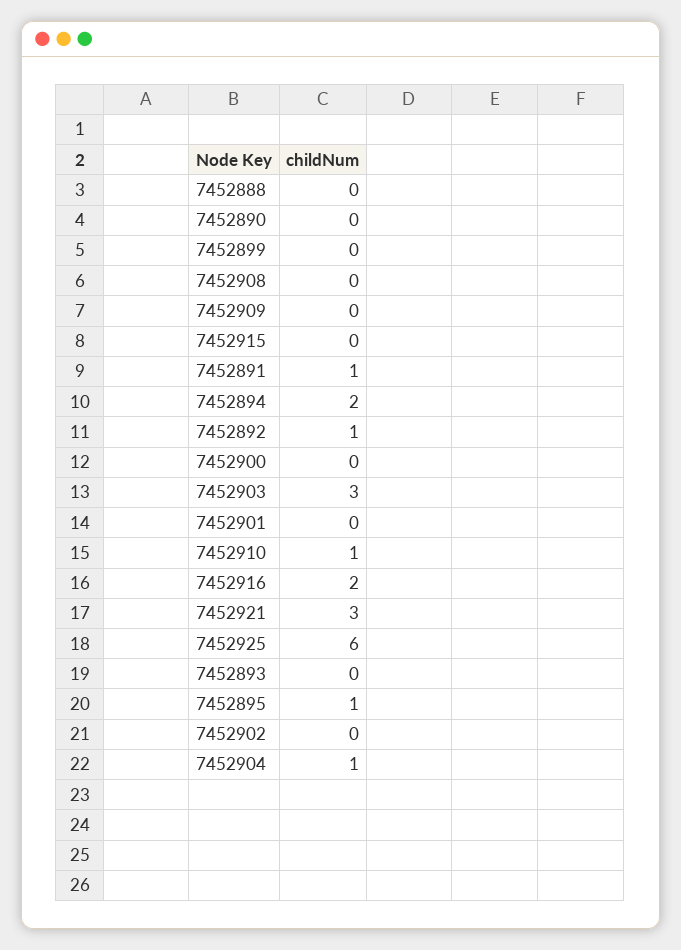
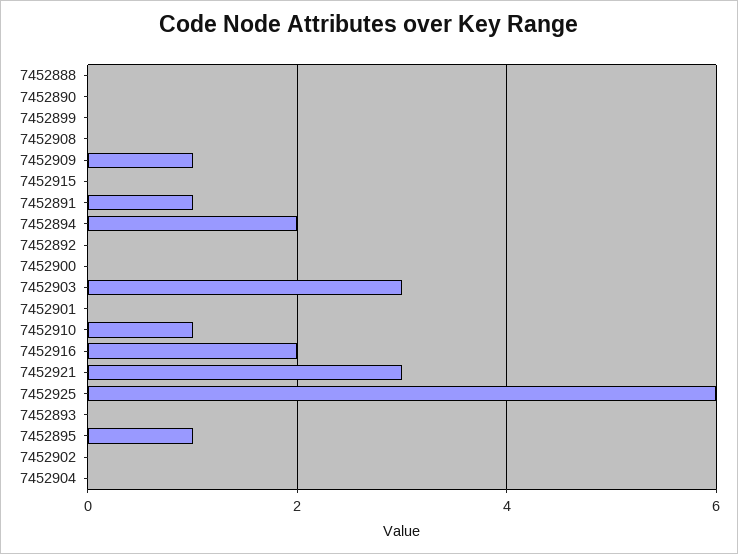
7452909: 0 -> 1
7452892: 1 -> 0
7452904: 1 -> 0

